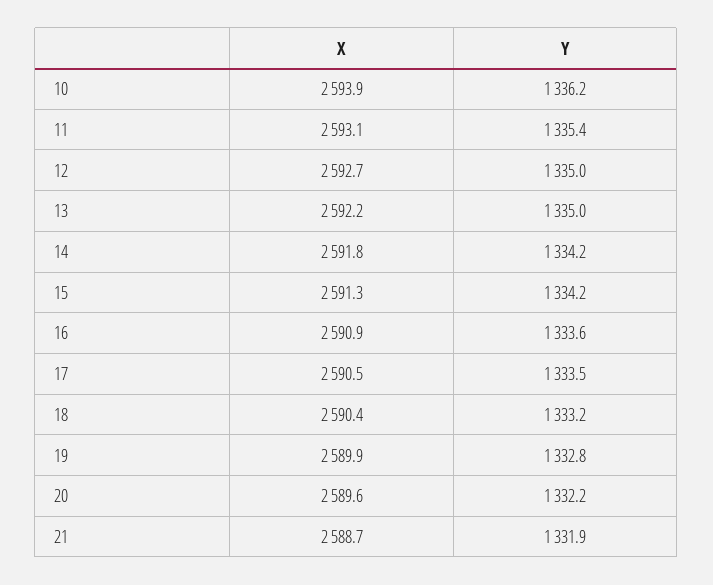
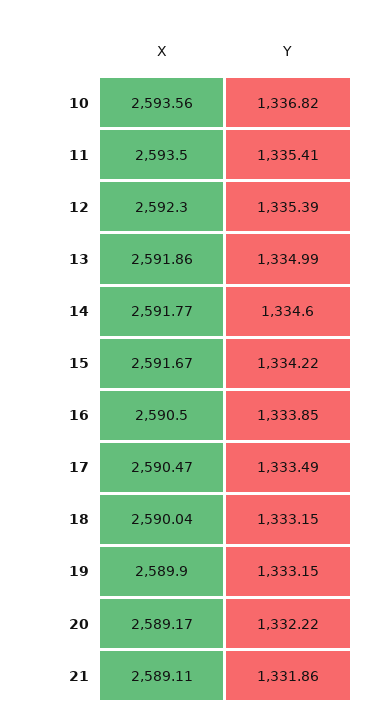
X, 10: 2593.9 -> 2593.56
Y, 10: 1336.2 -> 1336.82
X, 11: 2593.1 -> 2593.5
X, 12: 2592.7 -> 2592.3
Y, 12: 1335 -> 1335.39
X, 13: 2592.2 -> 2591.86
Y, 14: 1334.2 -> 1334.6
X, 15: 2591.3 -> 2591.67
X, 16: 2590.9 -> 2590.5
Y, 16: 1333.6 -> 1333.85
X, 18: 2590.4 -> 2590.04
Y, 19: 1332.8 -> 1333.15
X, 20: 2589.6 -> 2589.17
X, 21: 2588.7 -> 2589.11

